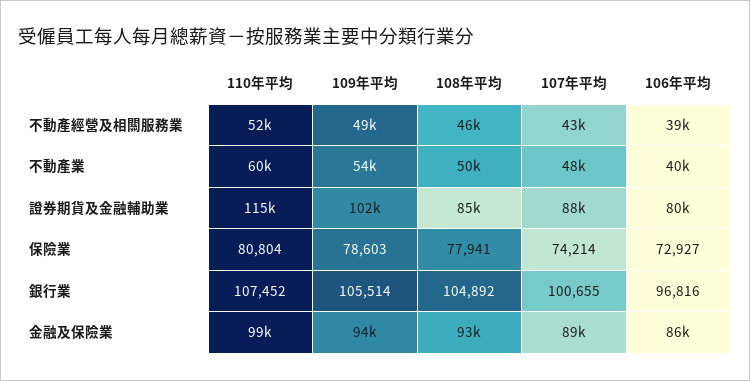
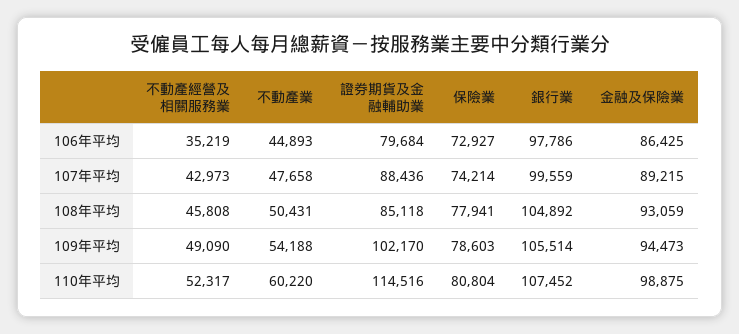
106年平均, 不動產經營及相關服務業: 39000 -> 35219
106年平均, 不動產業: 40000 -> 44893
107年平均, 銀行業: 100655 -> 99559
106年平均, 銀行業: 96816 -> 97786

